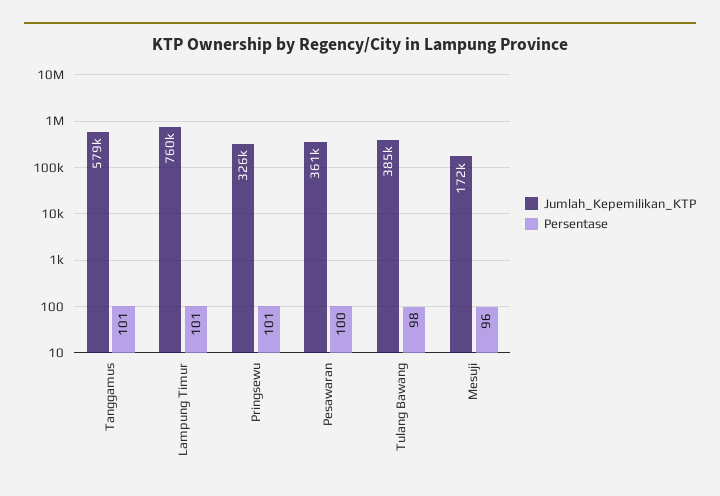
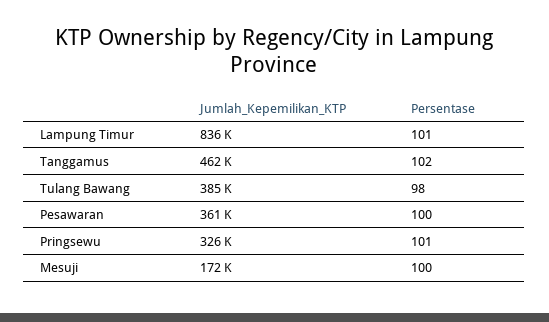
Jumlah_Kepemilikan_KTP, Tanggamus: 579000 -> 462000
Persentase, Tanggamus: 101 -> 102
Jumlah_Kepemilikan_KTP, Lampung Timur: 760000 -> 836000
Persentase, Mesuji: 96 -> 100

